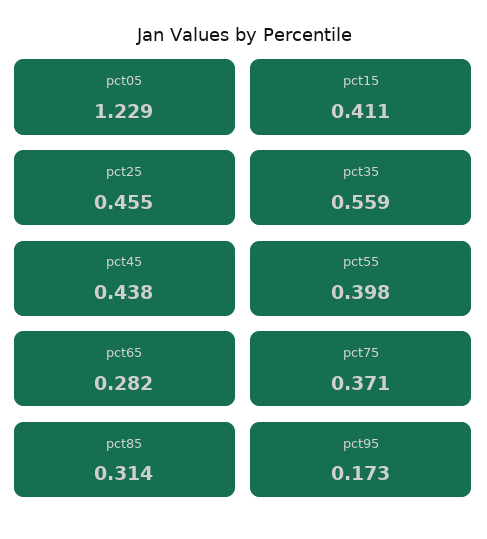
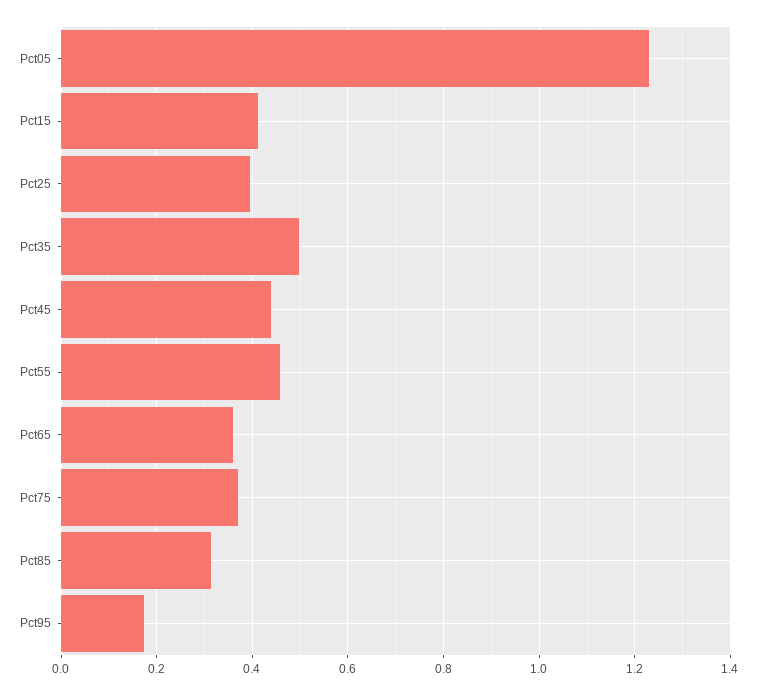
pct25: 0.455 -> 0.4
pct35: 0.559 -> 0.5
pct55: 0.398 -> 0.46
pct65: 0.282 -> 0.36

